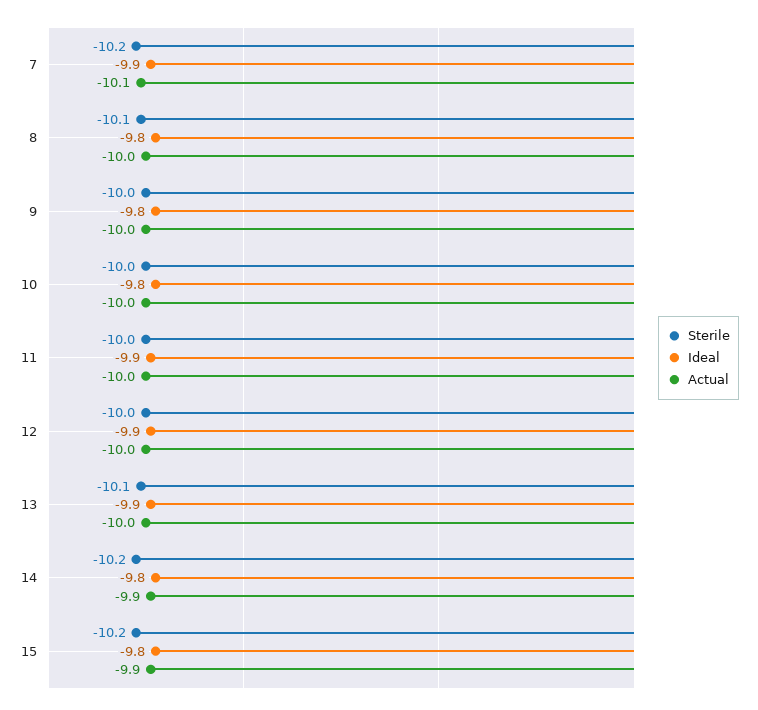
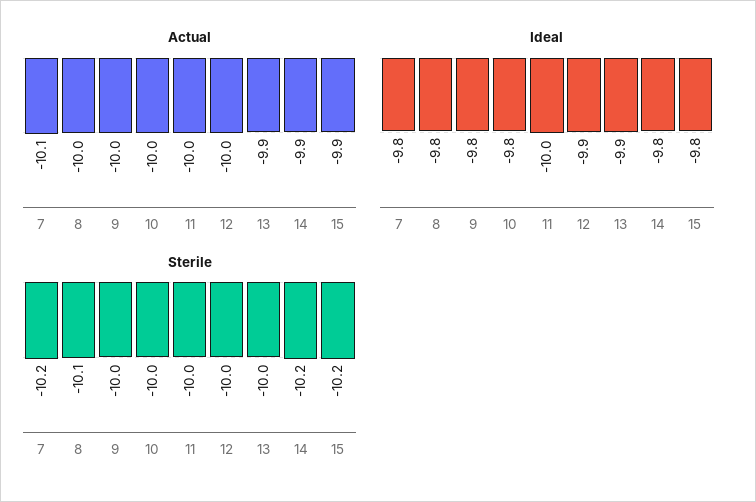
Ideal, 7: -9.9 -> -9.8
Ideal, 11: -9.9 -> -10
Sterile, 13: -10.1 -> -10
Actual, 13: -10 -> -9.9

